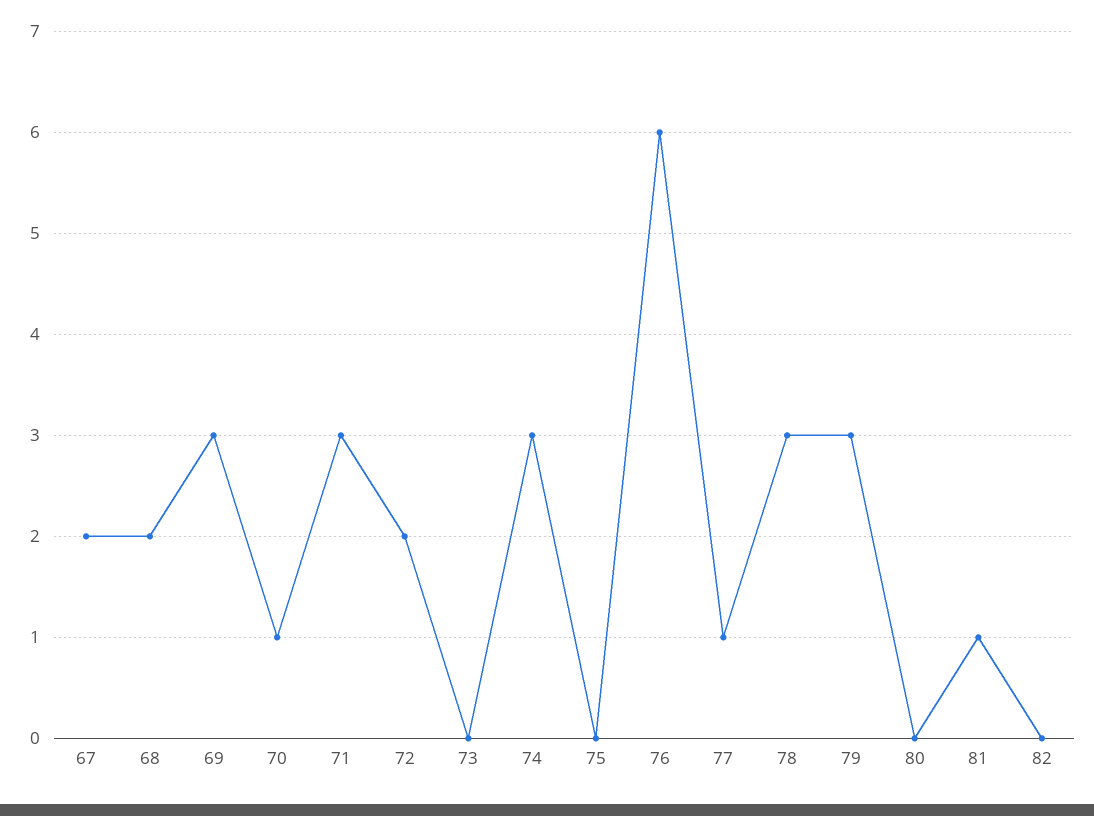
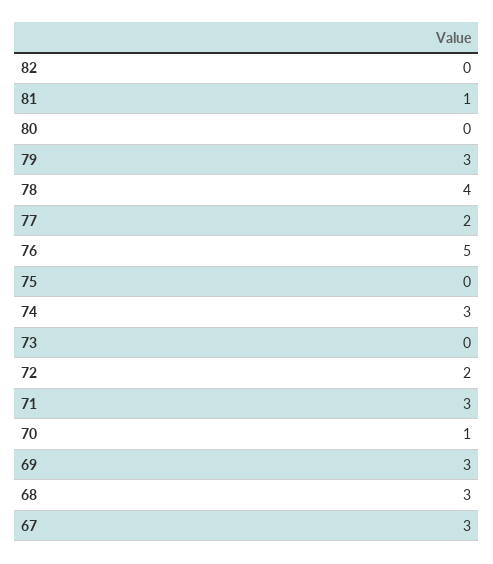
67: 2 -> 3
68: 2 -> 3
76: 6 -> 5
77: 1 -> 2
78: 3 -> 4

